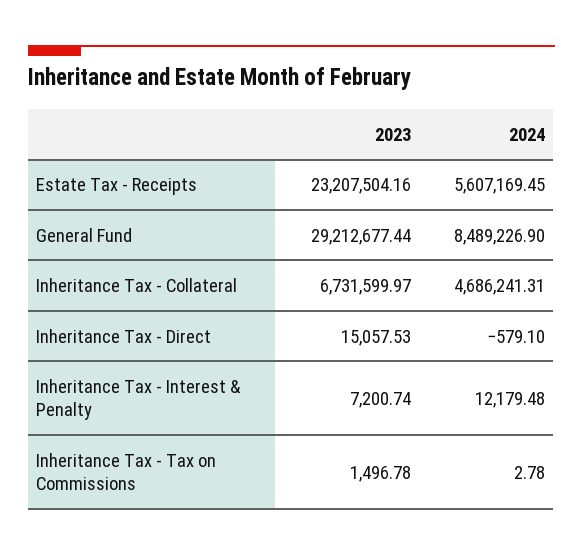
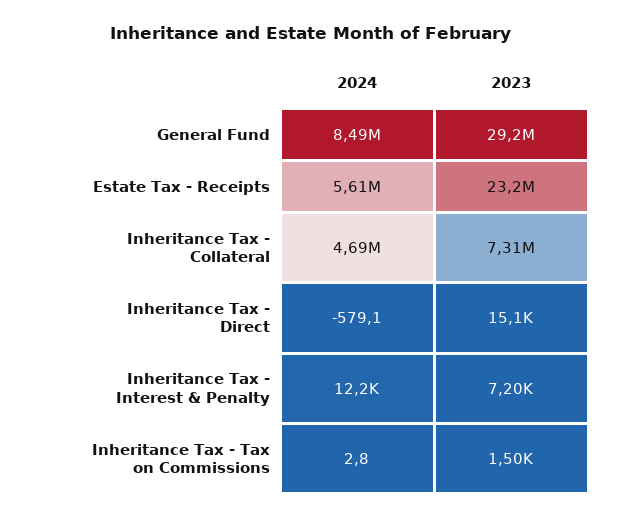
2023, Inheritance Tax - Collateral: 6731599.97 -> 7310000

